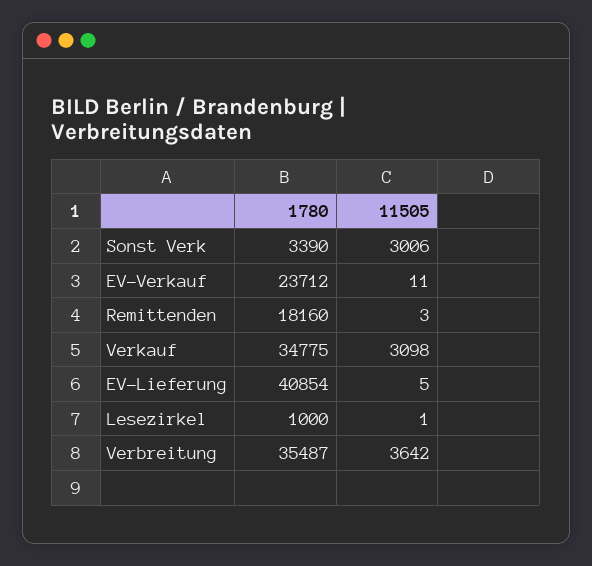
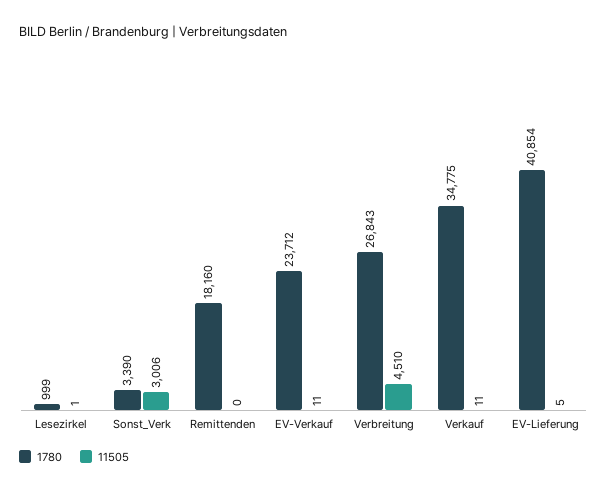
11505, Remittenden: 3 -> 0
11505, Verkauf: 3098 -> 11
1780, Lesezirkel: 1000 -> 999
1780, Verbreitung: 35487 -> 26843
11505, Verbreitung: 3642 -> 4510

